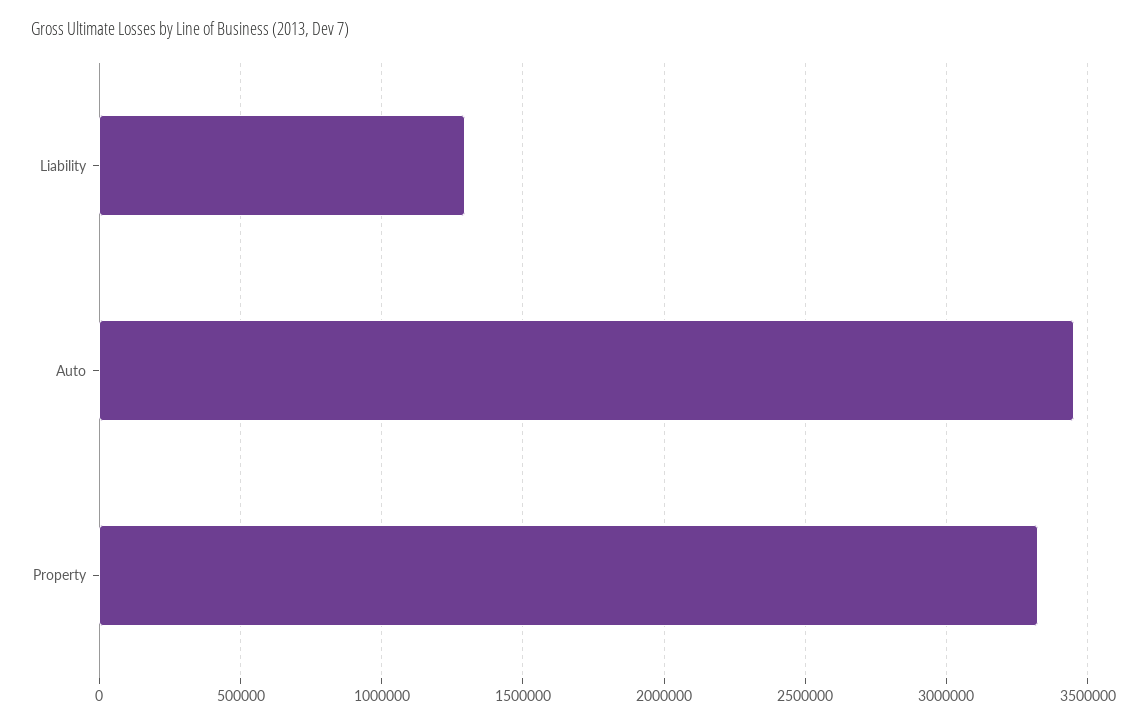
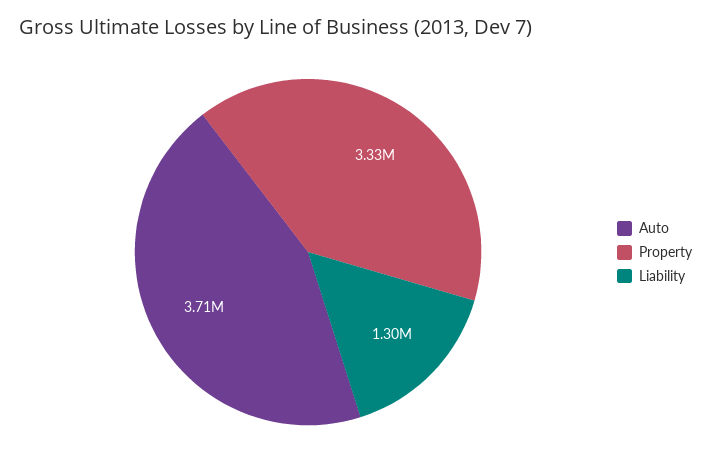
Auto: 3450000 -> 3710000

